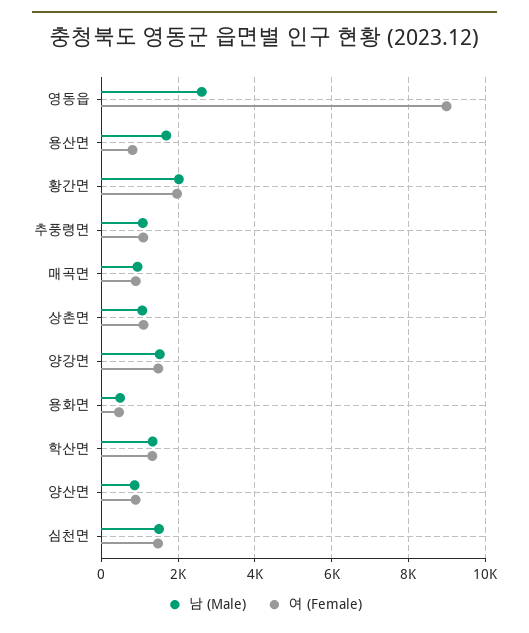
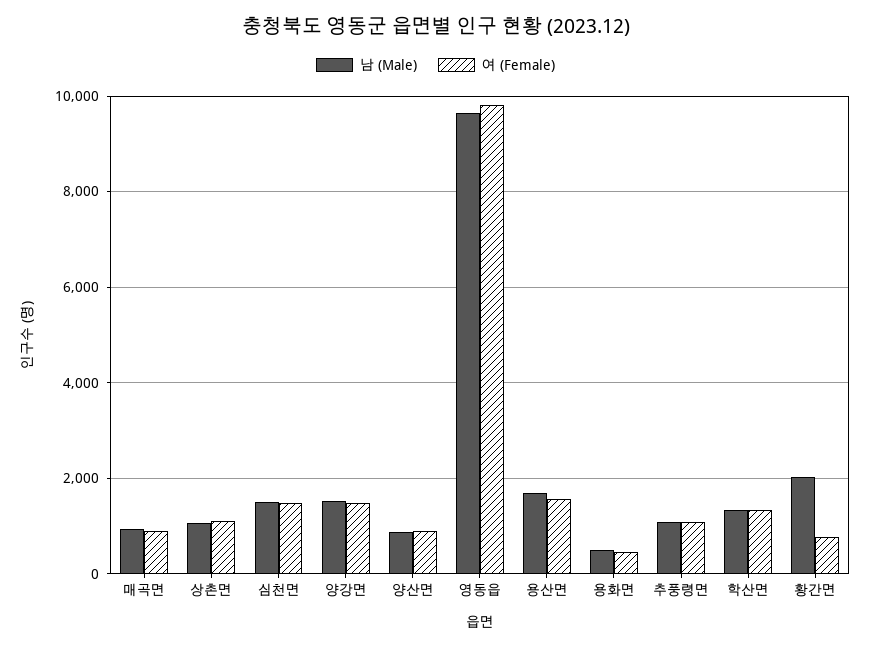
남 (Male), 영동읍: 2600 -> 9600
여 (Female), 영동읍: 9000 -> 9800
여 (Female), 용산면: 800 -> 1600
여 (Female), 황간면: 2000 -> 800

